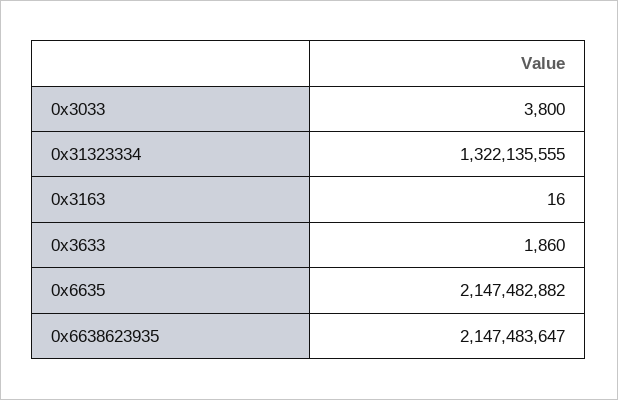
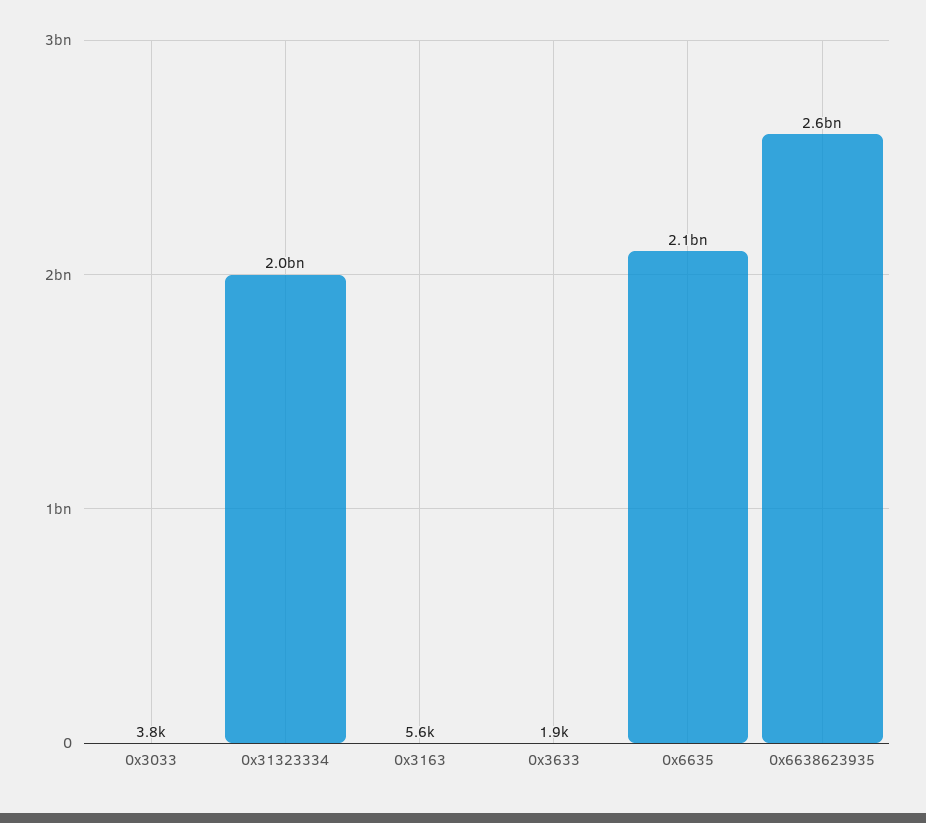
0x31323334: 1322135555 -> 2000000000
0x3163: 16 -> 5600
0x6638623935: 2147483647 -> 2600000000

